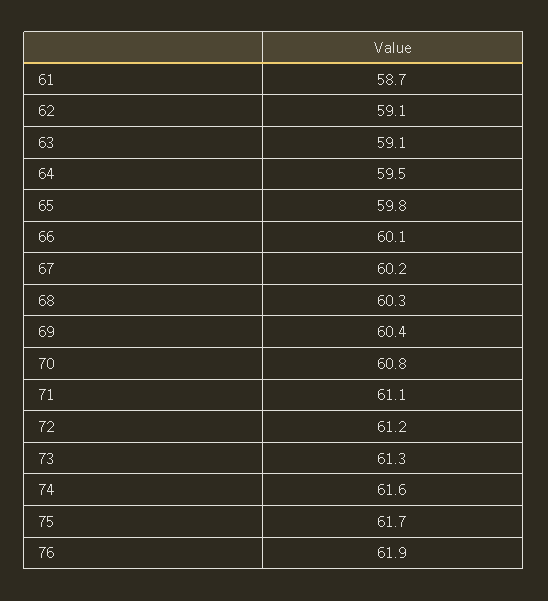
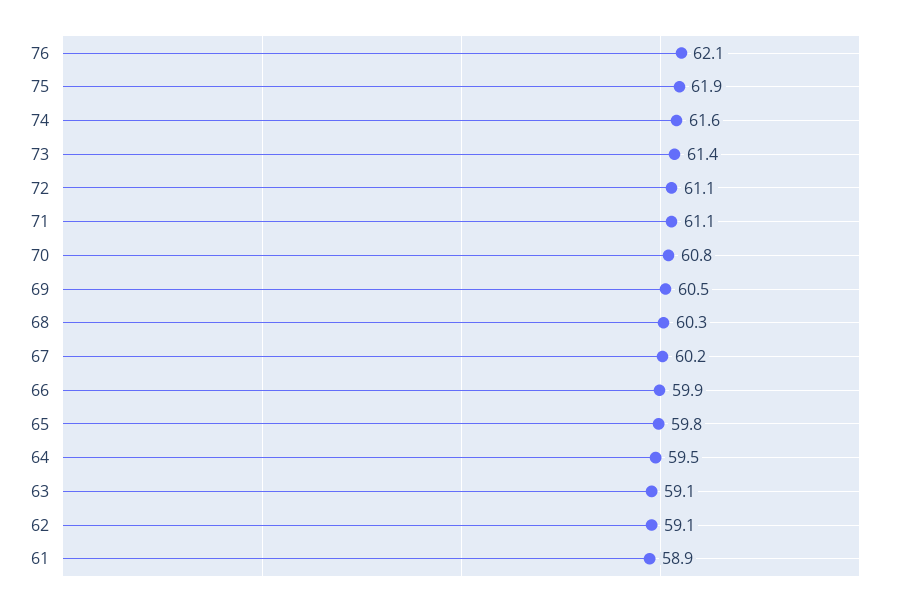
61: 58.7 -> 58.9
66: 60.1 -> 59.9
69: 60.4 -> 60.5
72: 61.2 -> 61.1
73: 61.3 -> 61.4
75: 61.7 -> 61.9
76: 61.9 -> 62.1

